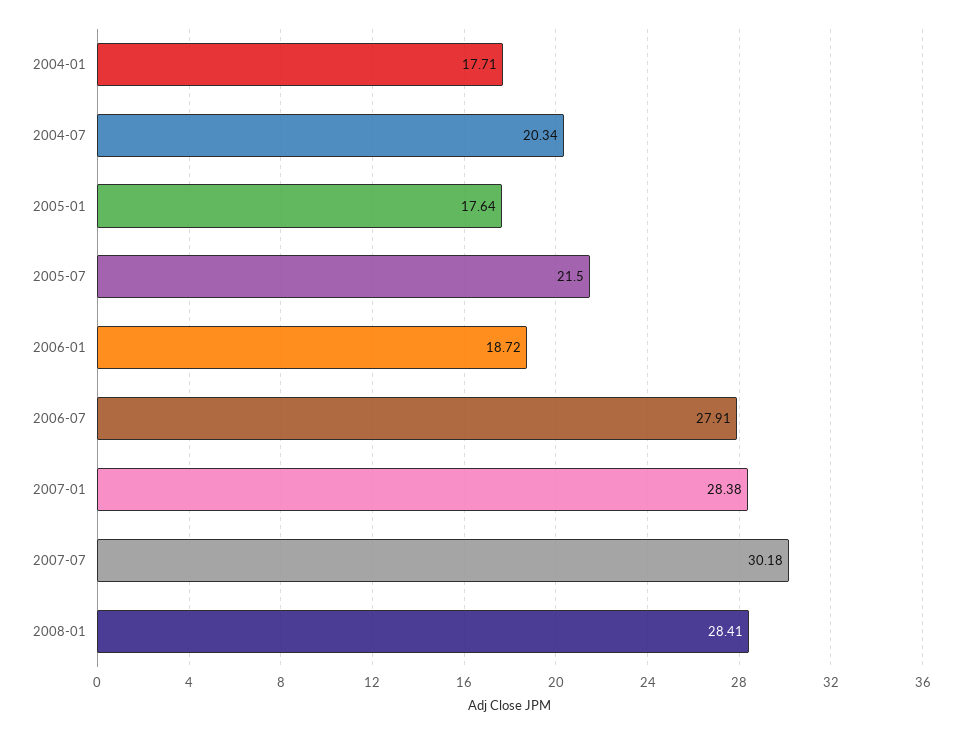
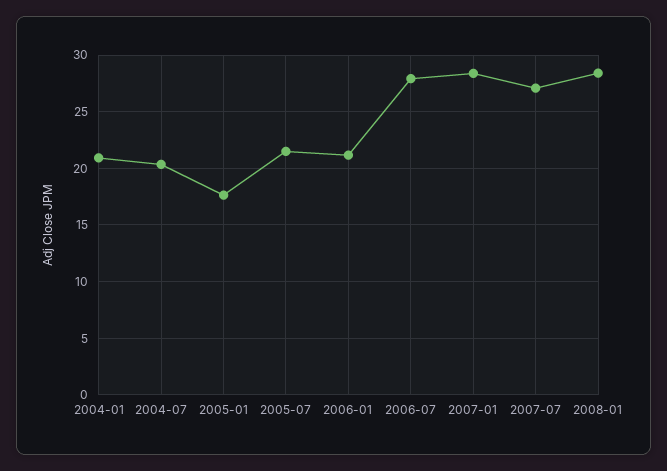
2004-01: 17.71 -> 21
2006-01: 18.72 -> 21
2007-07: 30.18 -> 27

